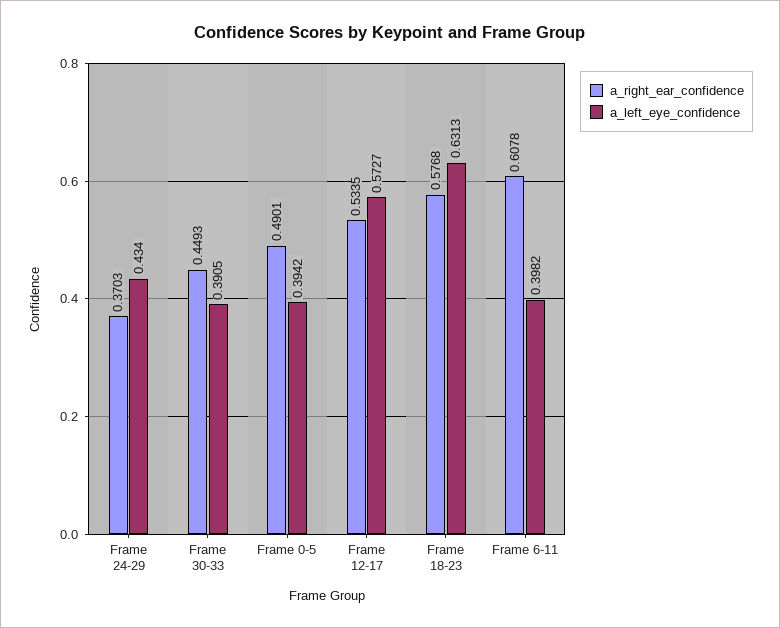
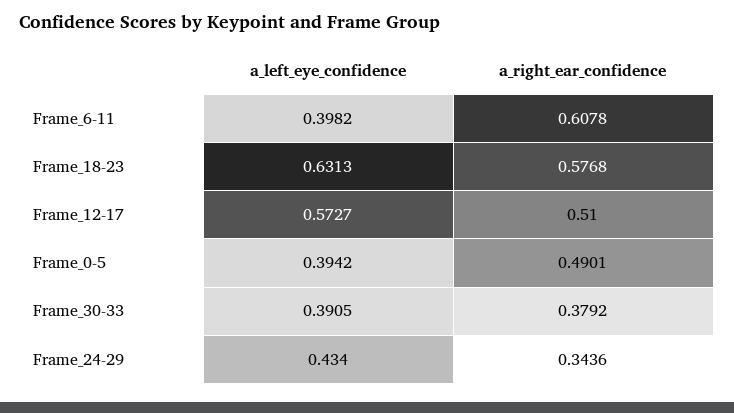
a_right_ear_confidence, Frame 24-29: 0.3703 -> 0.3436
a_right_ear_confidence, Frame 30-33: 0.4493 -> 0.3792
a_right_ear_confidence, Frame 12-17: 0.5335 -> 0.51

